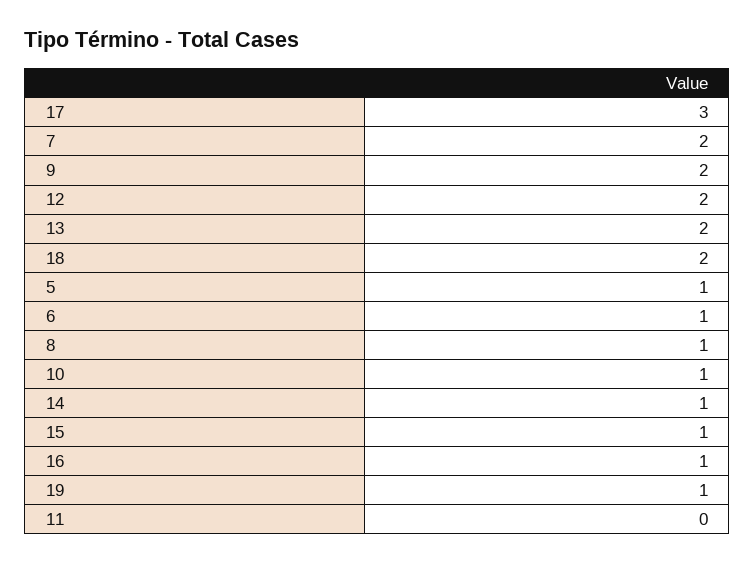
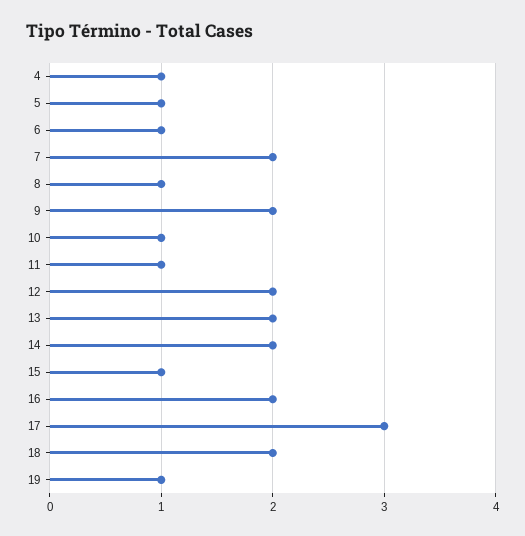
14: 1 -> 2
16: 1 -> 2
11: 0 -> 1
4: none -> 1

